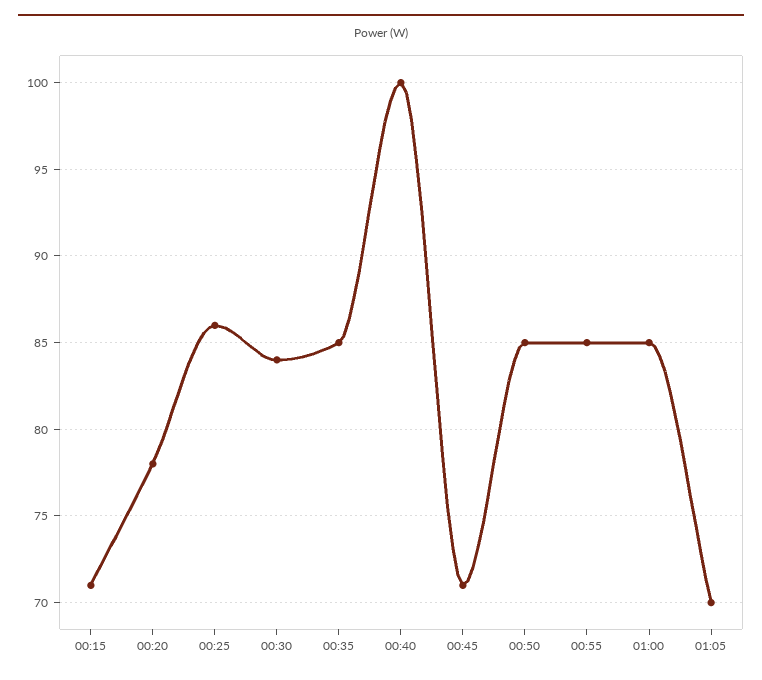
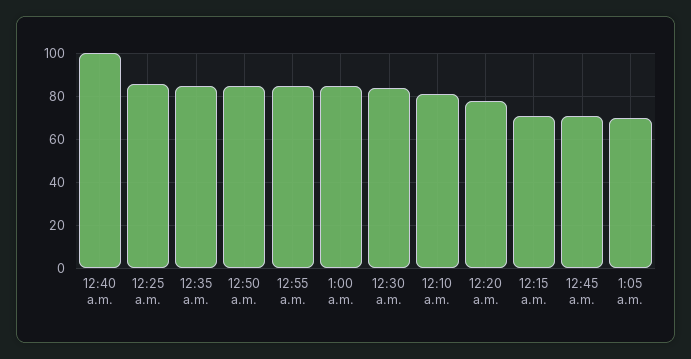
12:10 a.m.: none -> 80

